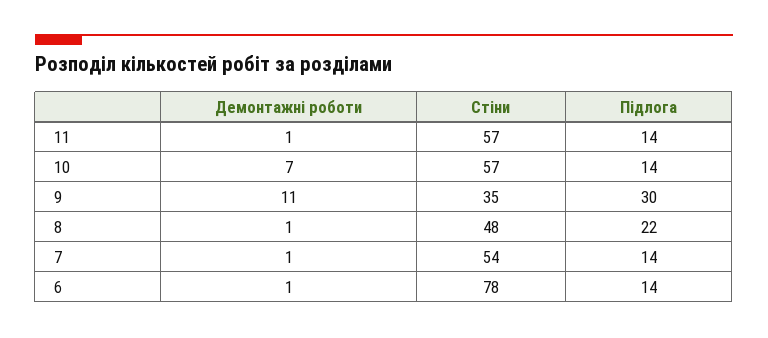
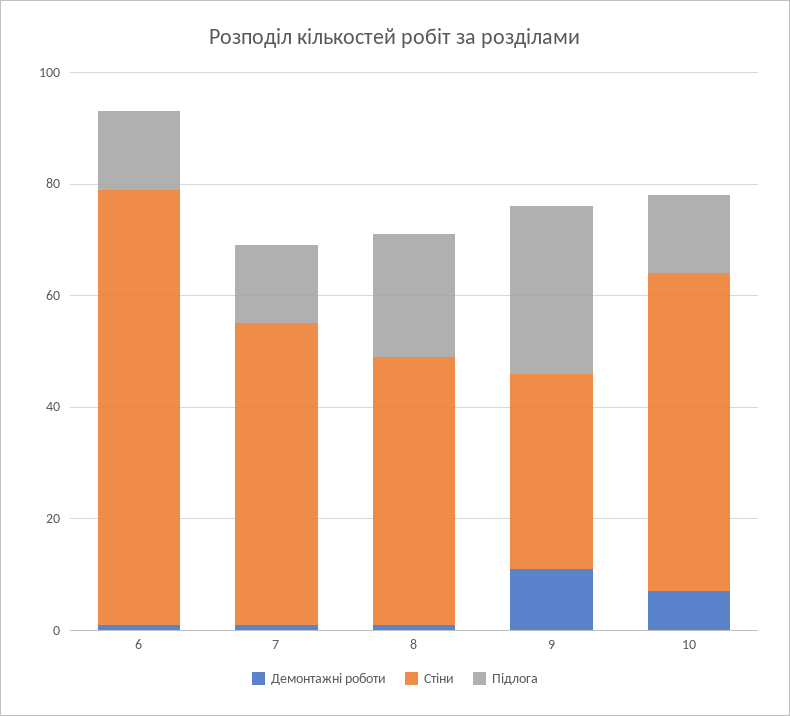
Демонтажні роботи, 11: 1 -> none
Стіни, 11: 57 -> none
Підлога, 11: 14 -> none

